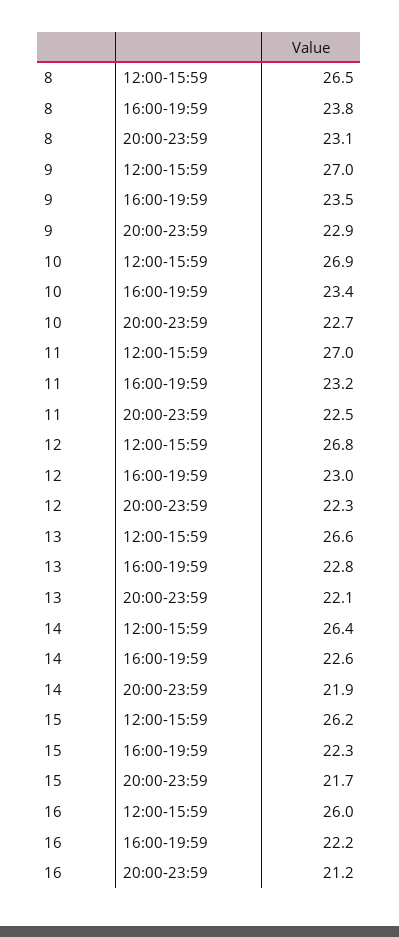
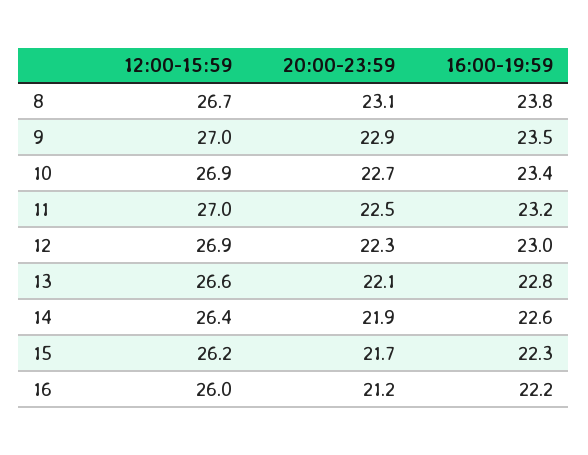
8, 12:00-15:59: 26.5 -> 26.7
12, 12:00-15:59: 26.8 -> 26.9

